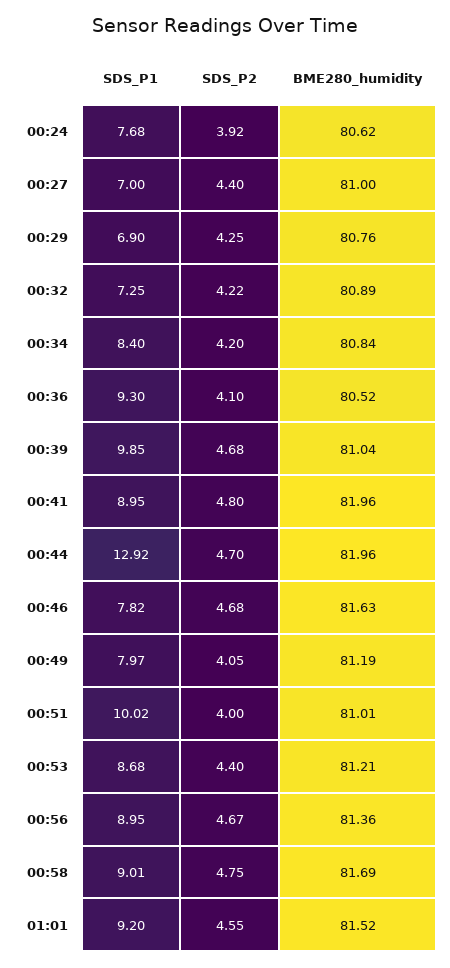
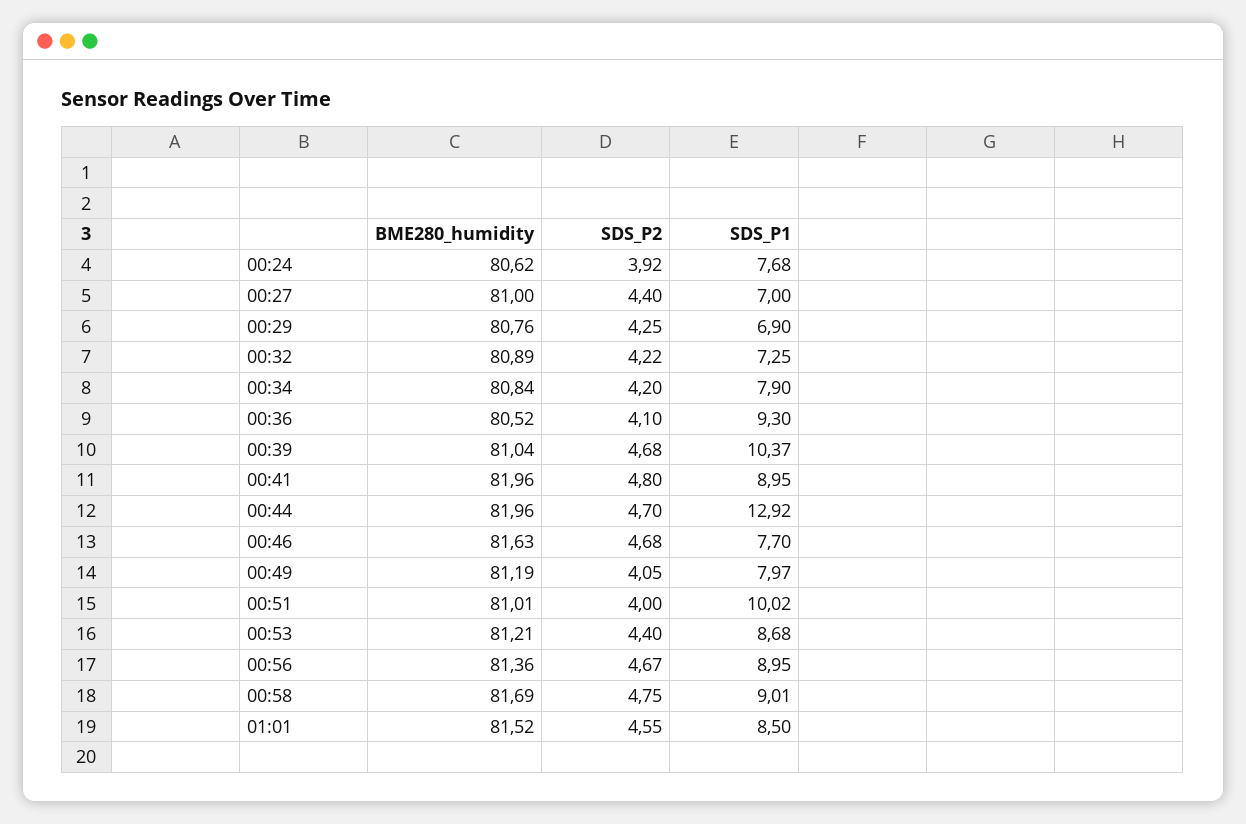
SDS_P1, 00:34: 8.4 -> 7.9
SDS_P1, 00:39: 9.85 -> 10.37
SDS_P1, 00:46: 7.82 -> 7.7
SDS_P1, 01:01: 9.2 -> 8.5

